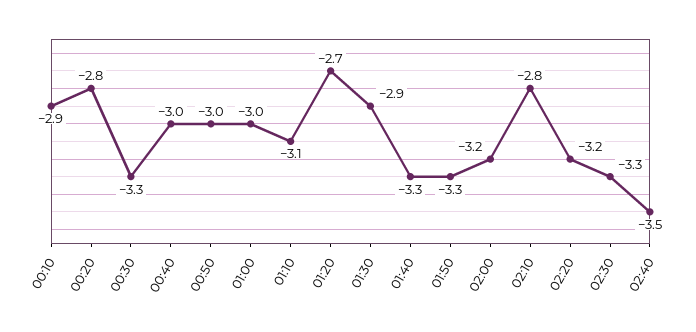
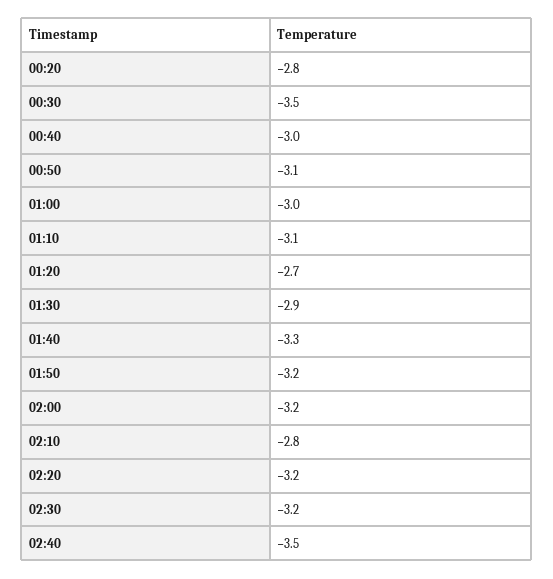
00:10: -2.9 -> none
00:30: -3.3 -> -3.5
00:50: -3 -> -3.1
01:50: -3.3 -> -3.2
02:30: -3.3 -> -3.2

